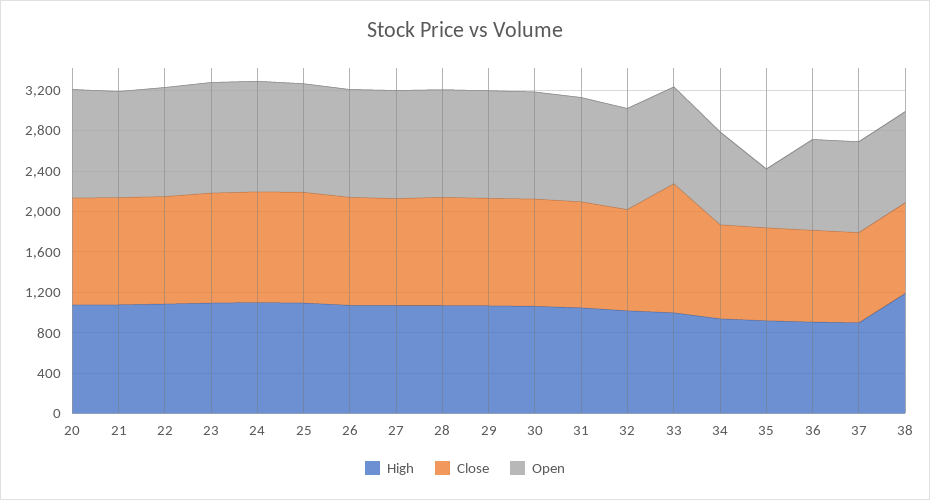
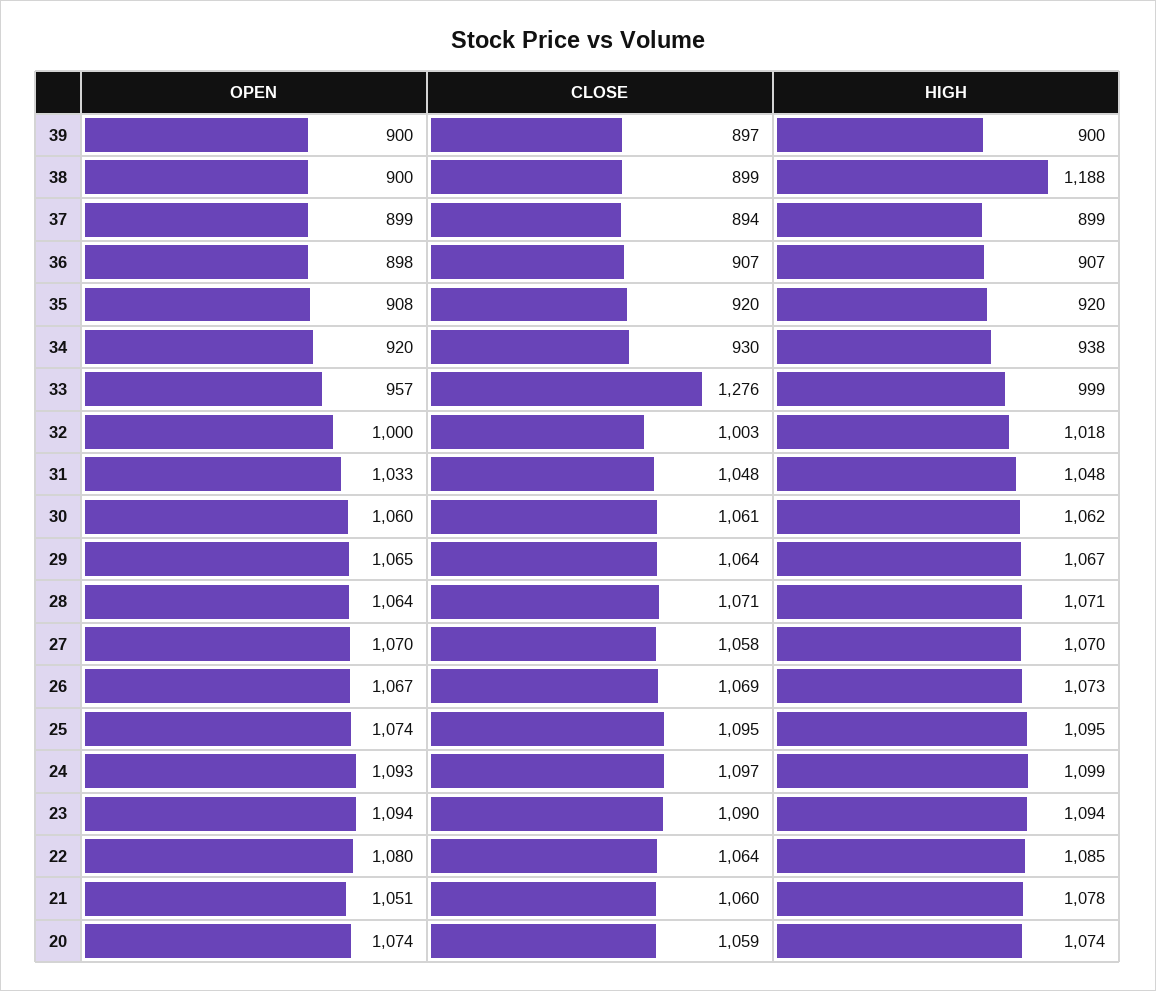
Open, 35: 600 -> 908
Open, 39: none -> 900
Close, 39: none -> 897
High, 39: none -> 900

